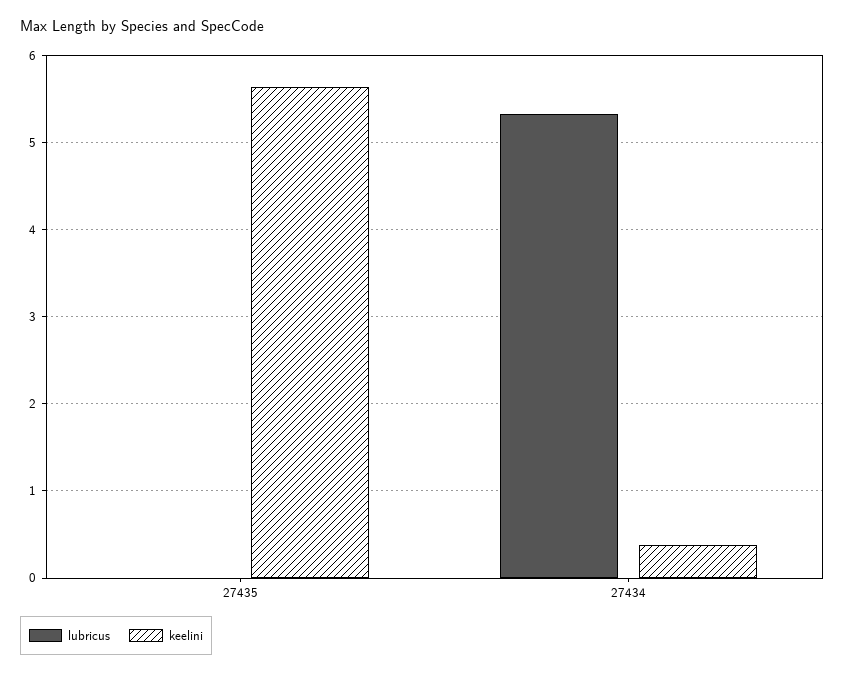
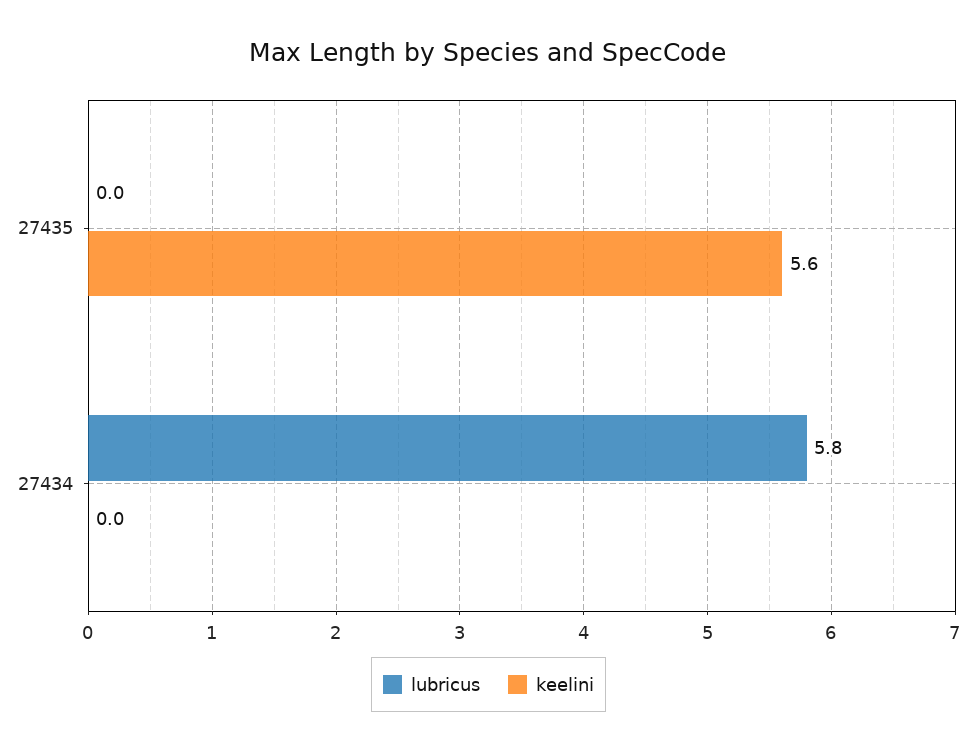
lubricus, 27434: 5.3 -> 5.8
keelini, 27434: 0.4 -> 0

